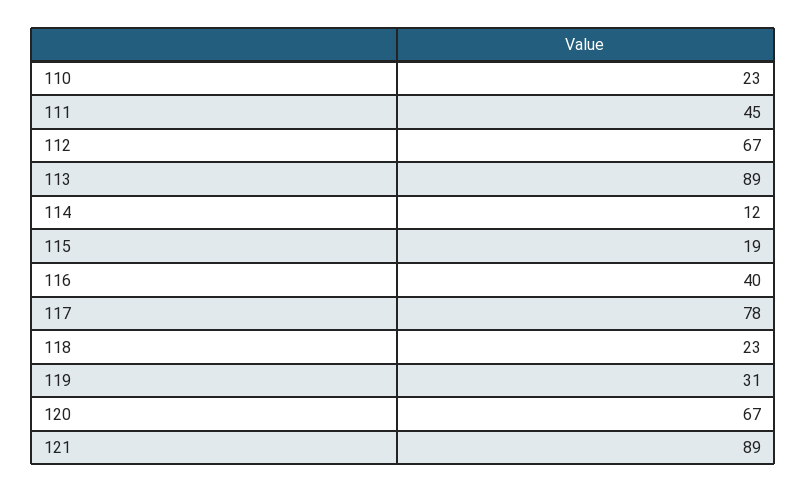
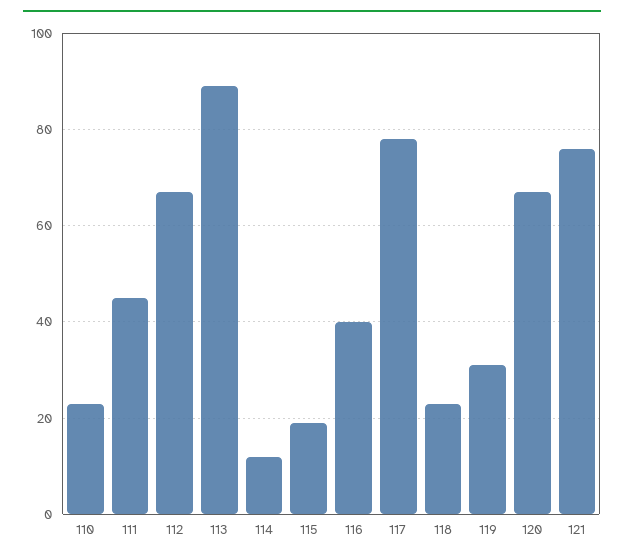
121: 89 -> 75

